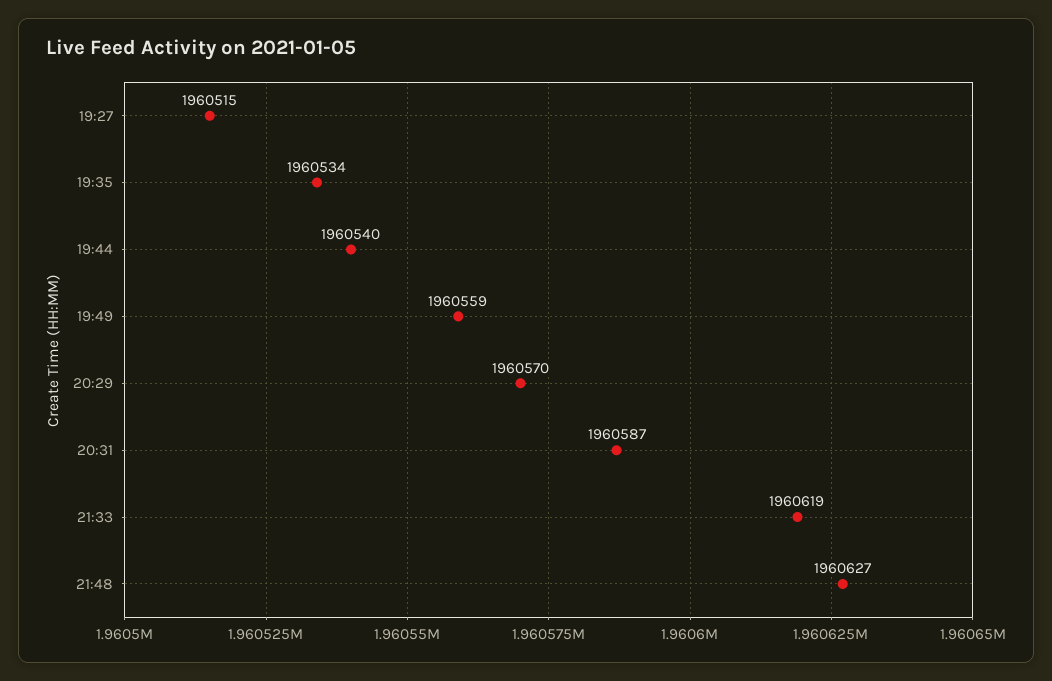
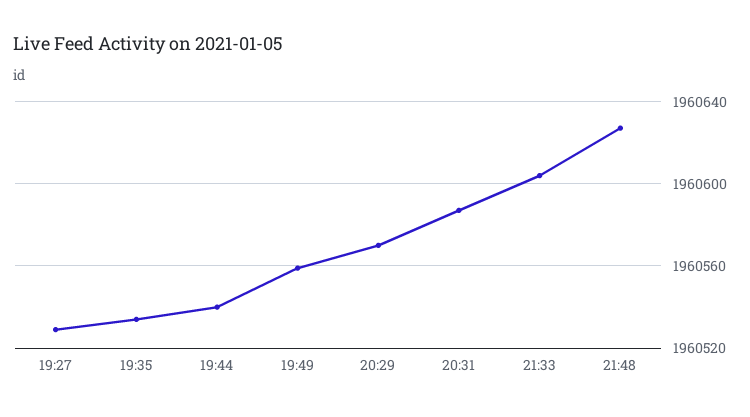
19:27: 1960515 -> 1960530
21:33: 1960619 -> 1960605

